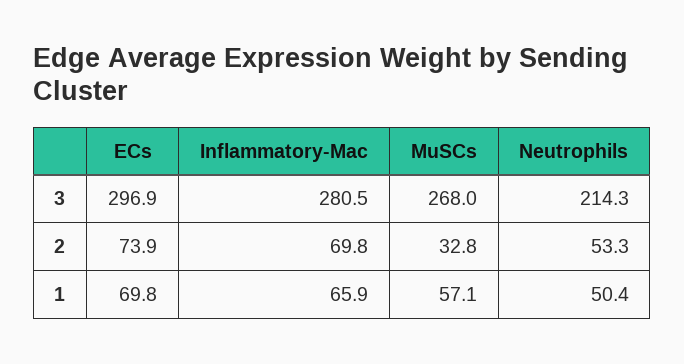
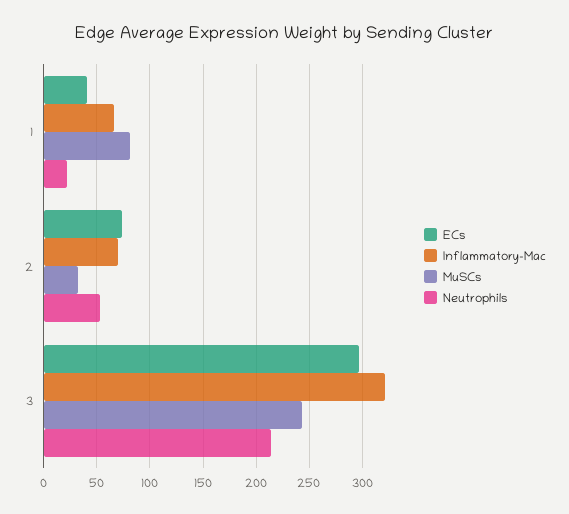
Inflammatory-Mac, 3: 280.5 -> 320
MuSCs, 3: 268 -> 240
ECs, 1: 69.8 -> 40
MuSCs, 1: 57.1 -> 80
Neutrophils, 1: 50.4 -> 20

